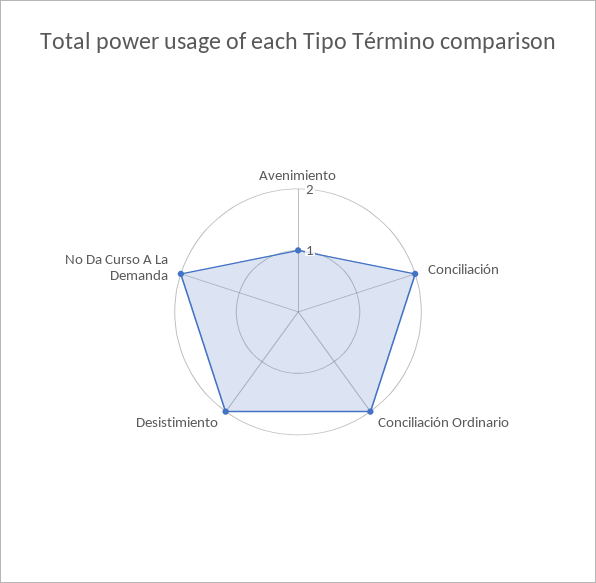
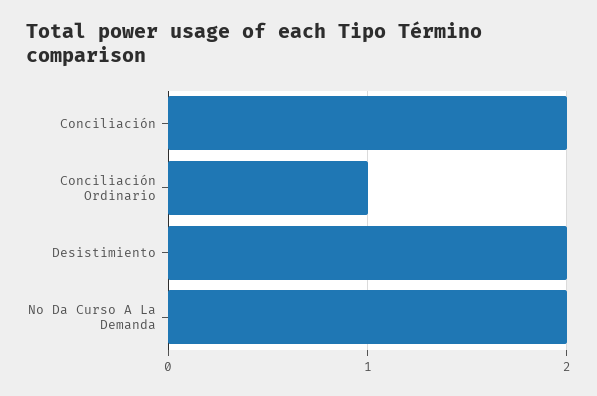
Avenimiento: 1 -> none
Conciliación Ordinario: 2 -> 1

